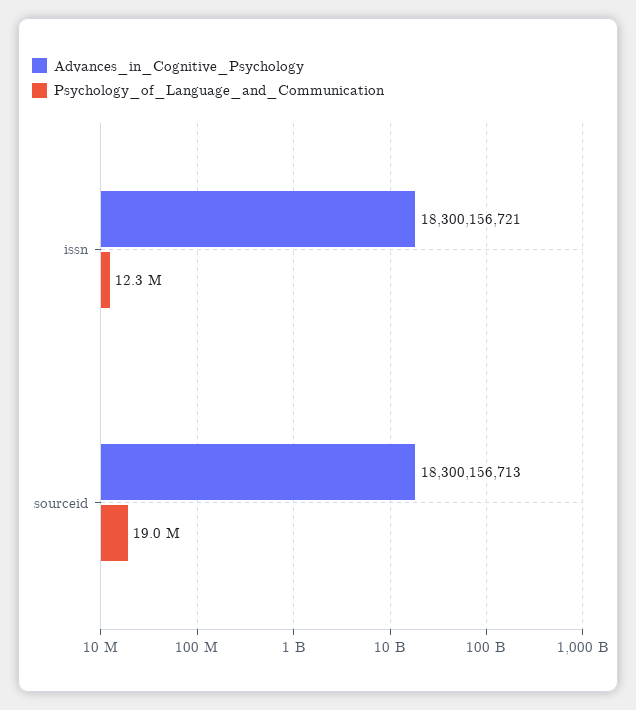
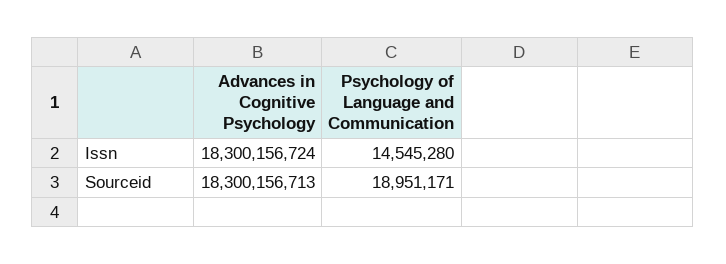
Advances_in_Cognitive_Psychology, issn: 18300156721 -> 18300156724
Psychology_of_Language_and_Communication, issn: 12300000 -> 14545280

